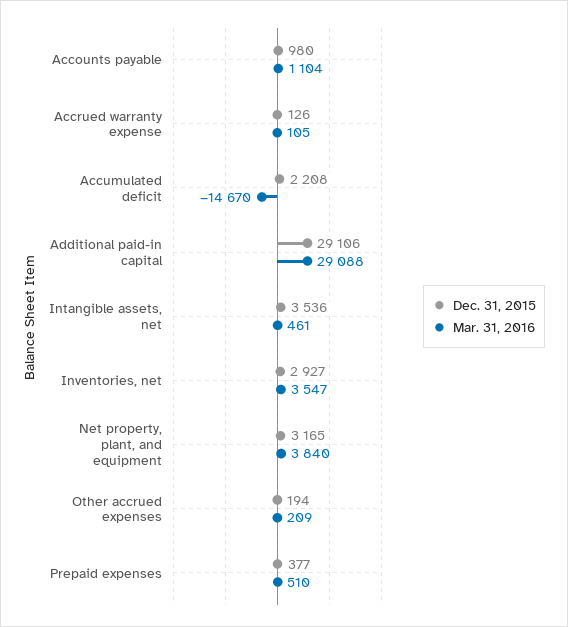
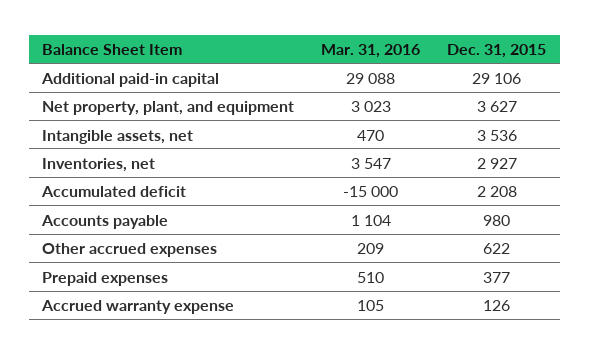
Mar. 31, 2016, Accumulated deficit: -14670 -> -15000
Mar. 31, 2016, Intangible assets, net: 461 -> 470
Dec. 31, 2015, Net property, plant, and equipment: 3165 -> 3627
Mar. 31, 2016, Net property, plant, and equipment: 3840 -> 3023
Dec. 31, 2015, Other accrued expenses: 194 -> 622

